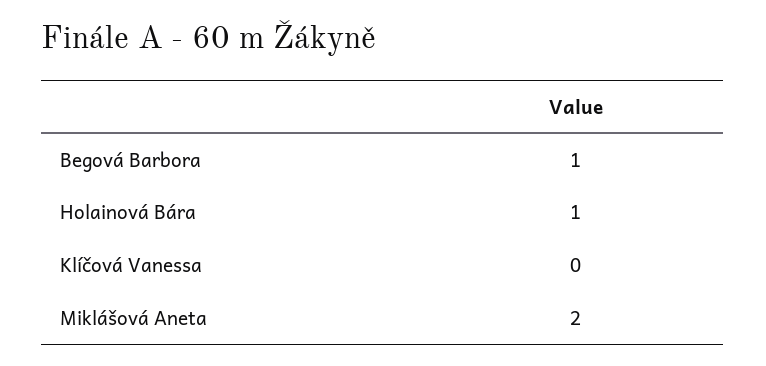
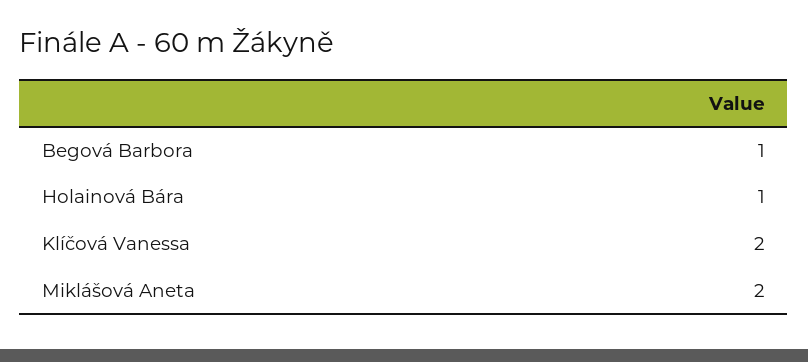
Klíčová Vanessa: 0 -> 2

